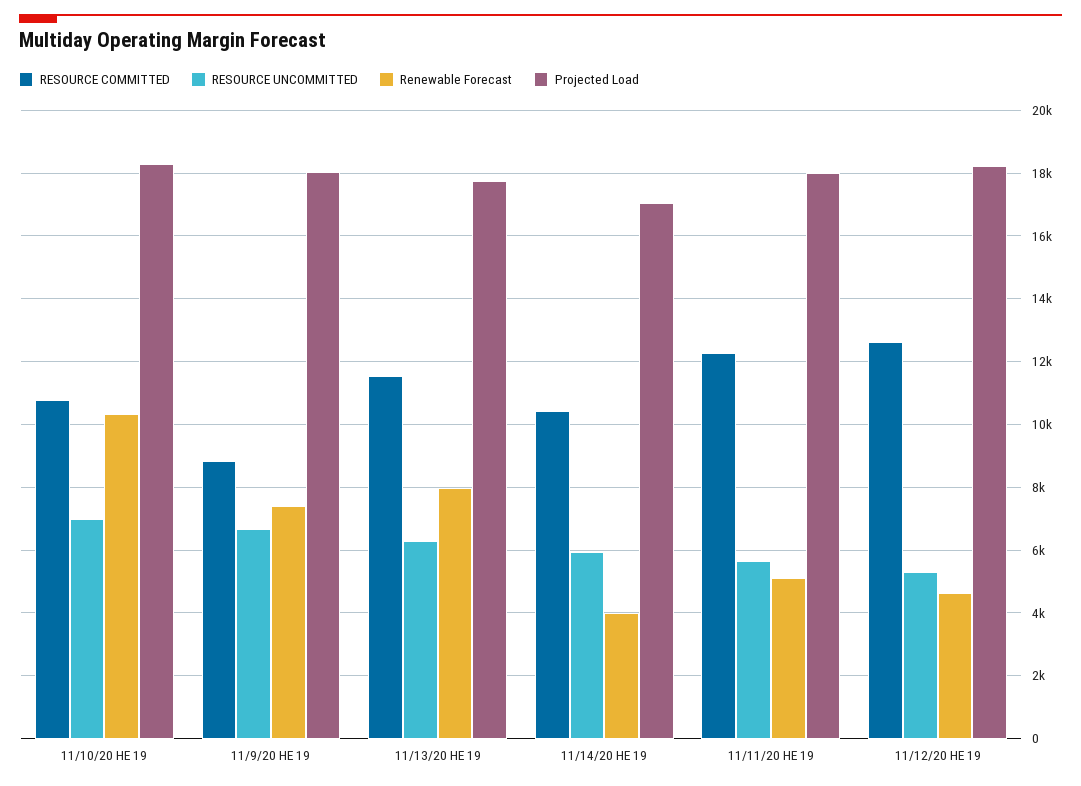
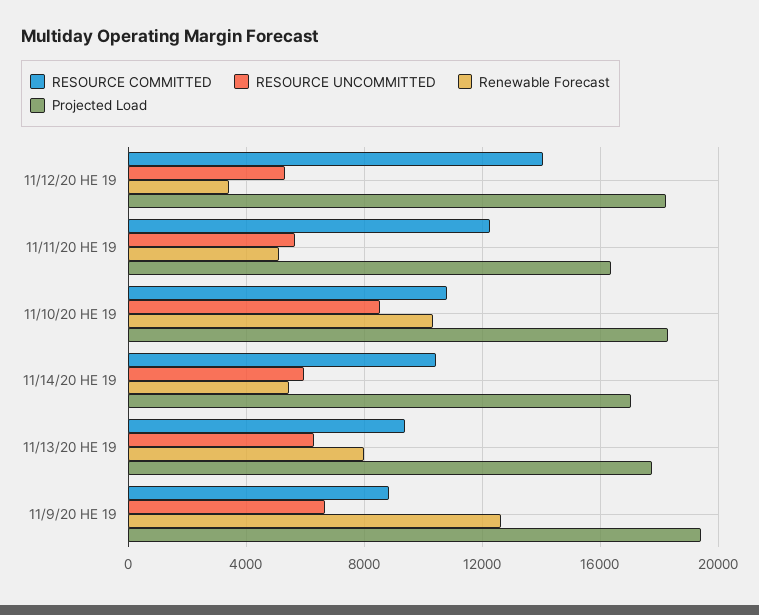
RESOURCE UNCOMMITTED, 11/10/20 HE 19: 7000 -> 8500
Renewable Forecast, 11/9/20 HE 19: 7400 -> 12500
Projected Load, 11/9/20 HE 19: 18000 -> 19500
RESOURCE COMMITTED, 11/13/20 HE 19: 11600 -> 9500
Renewable Forecast, 11/14/20 HE 19: 4000 -> 5500
Projected Load, 11/11/20 HE 19: 18000 -> 16500
RESOURCE COMMITTED, 11/12/20 HE 19: 12600 -> 14000
Renewable Forecast, 11/12/20 HE 19: 4600 -> 3500

